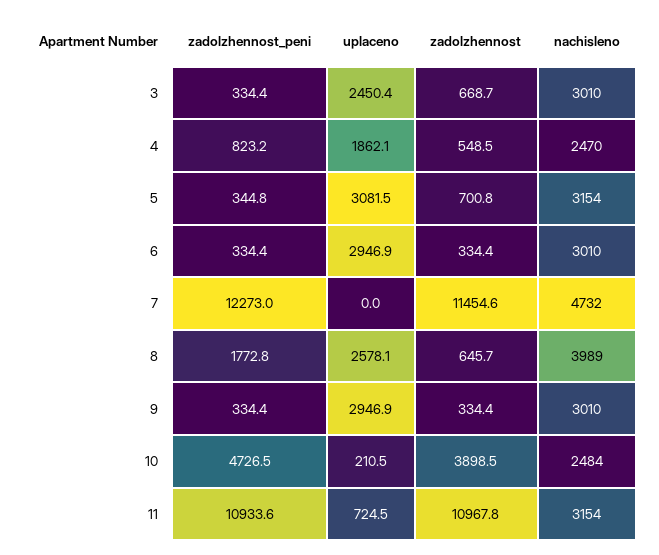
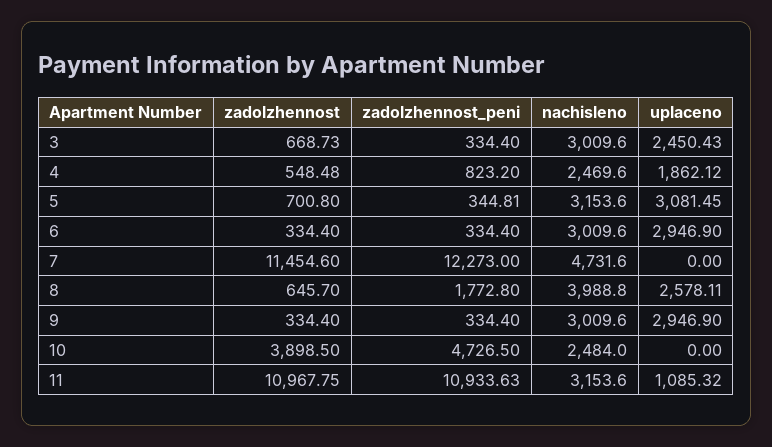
uplaceno, 10: 210.5 -> 0
uplaceno, 11: 724.5 -> 1085.32

